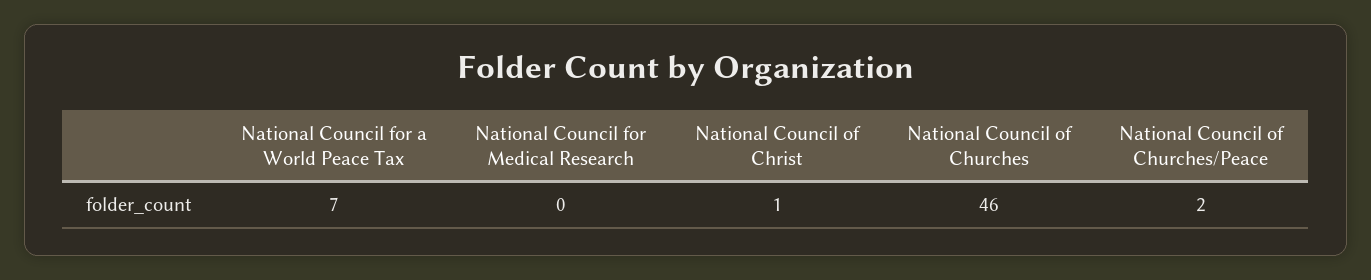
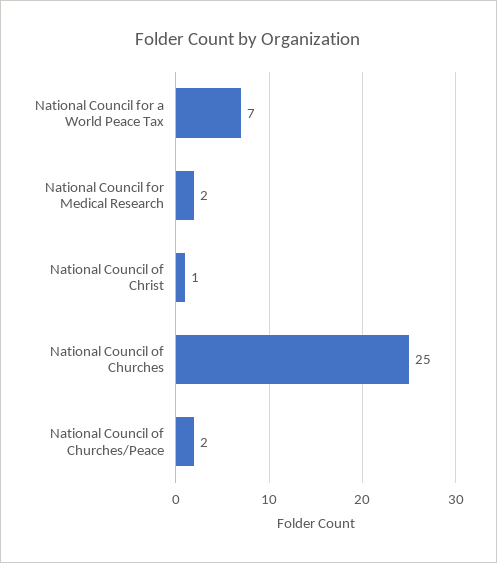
National Council for Medical Research: 0 -> 2
National Council of Churches: 46 -> 25

